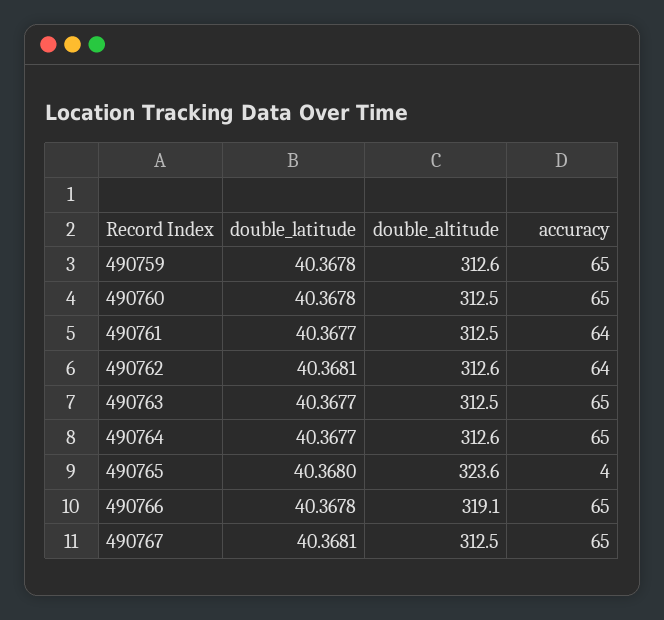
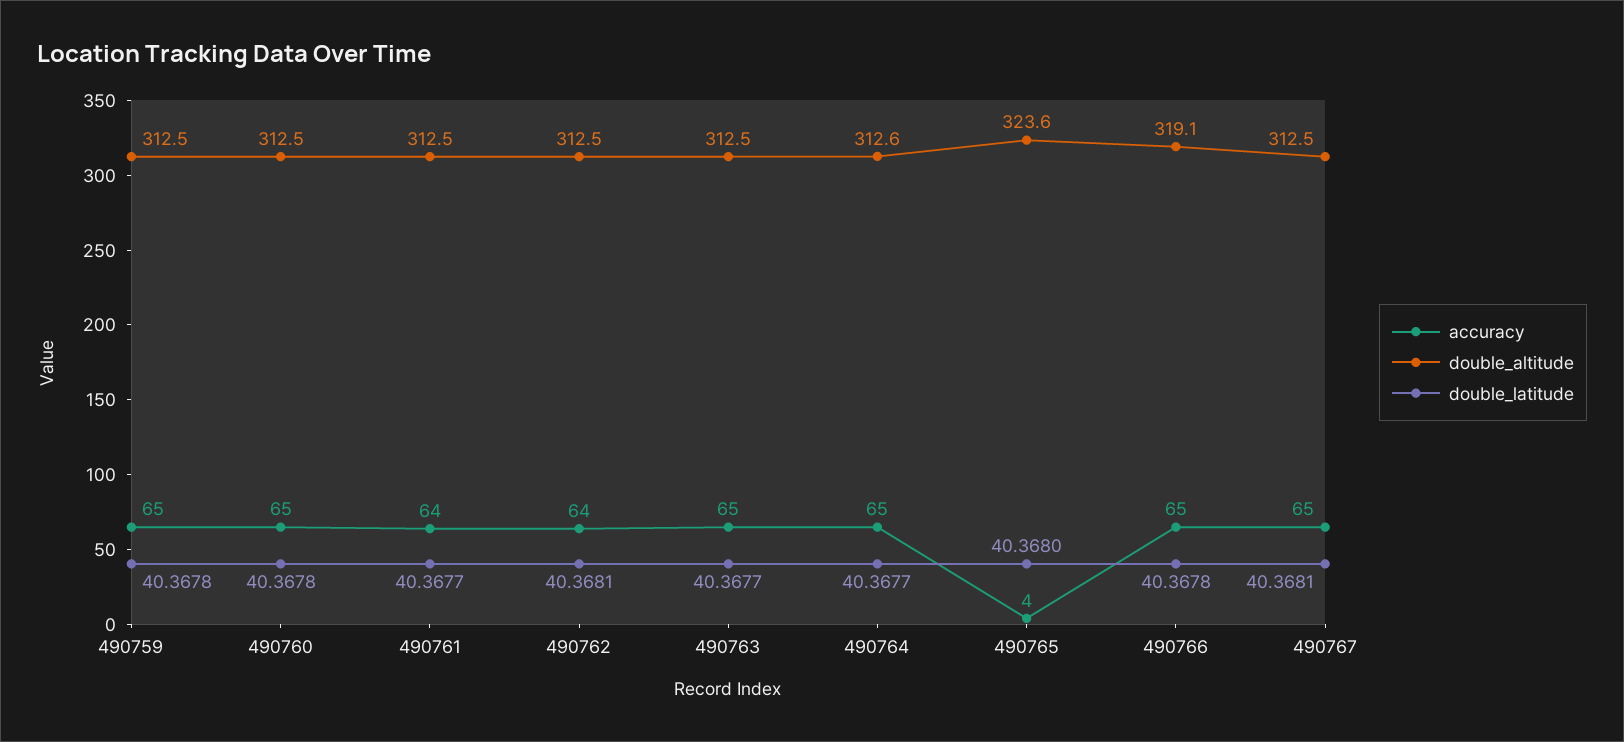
double_altitude, 490759: 312.6 -> 312.5
double_altitude, 490762: 312.6 -> 312.5

